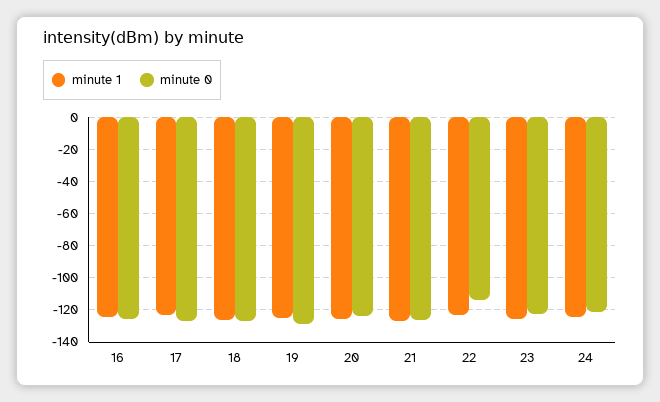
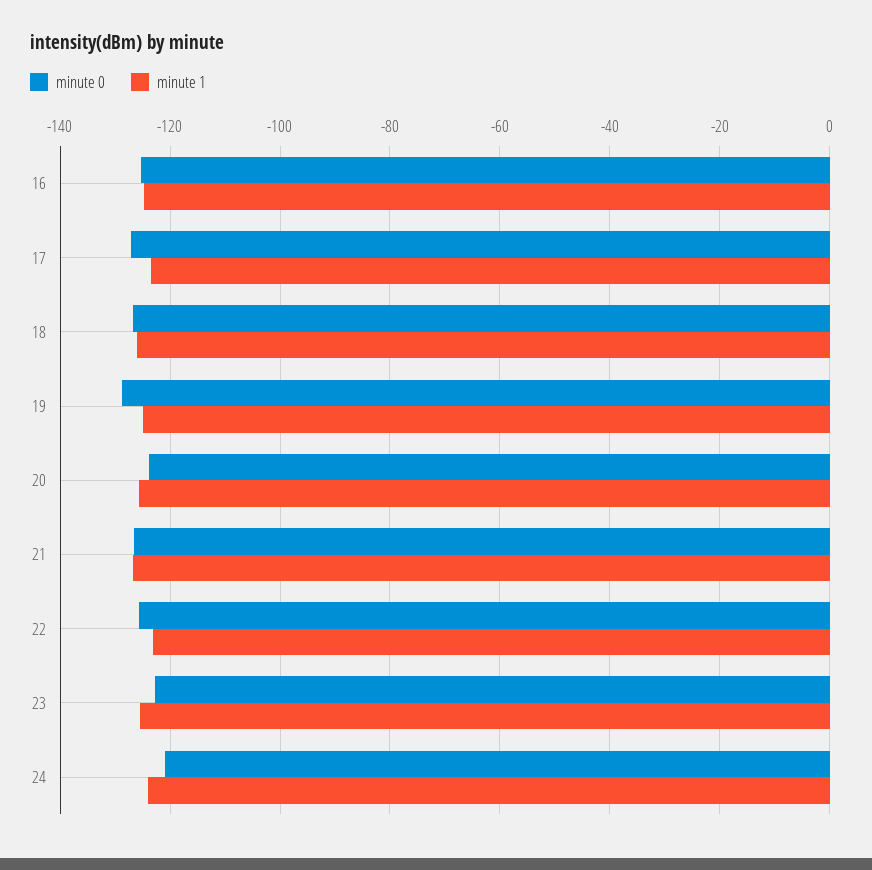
minute 0, 22: -115 -> -126

